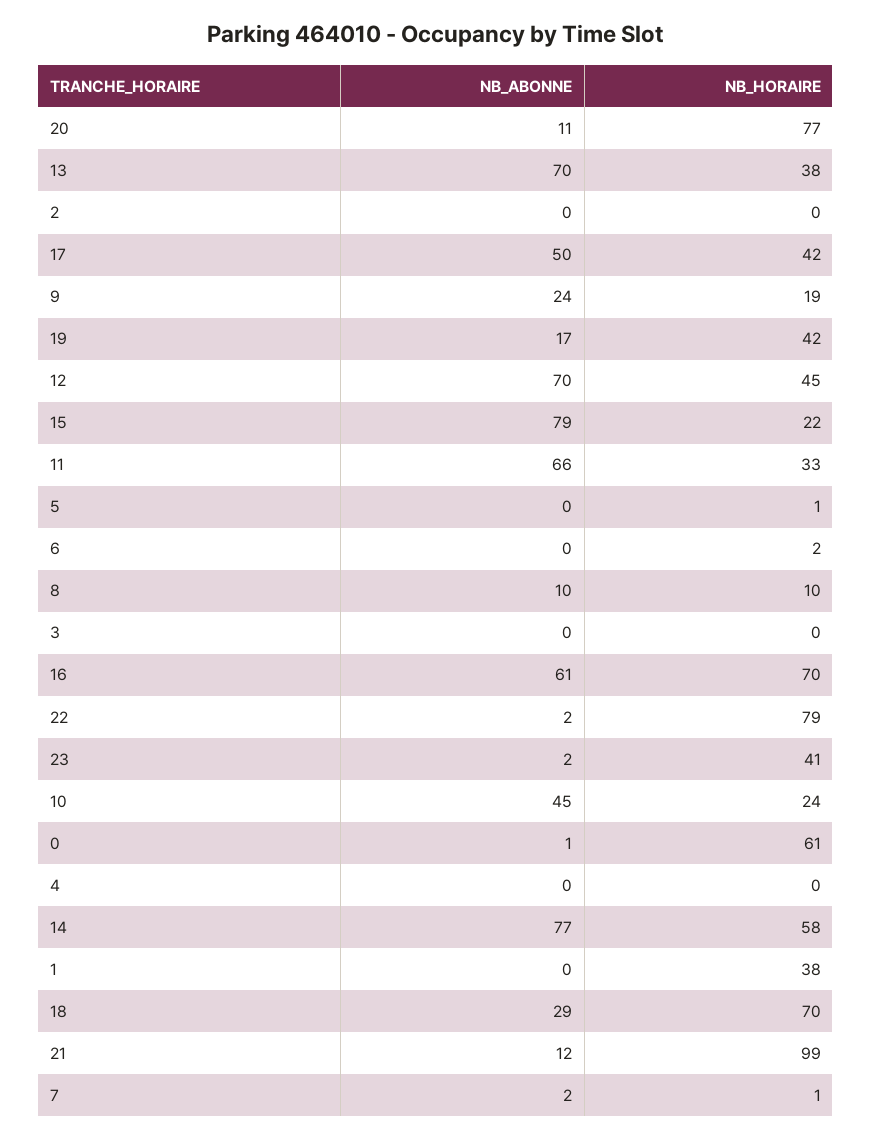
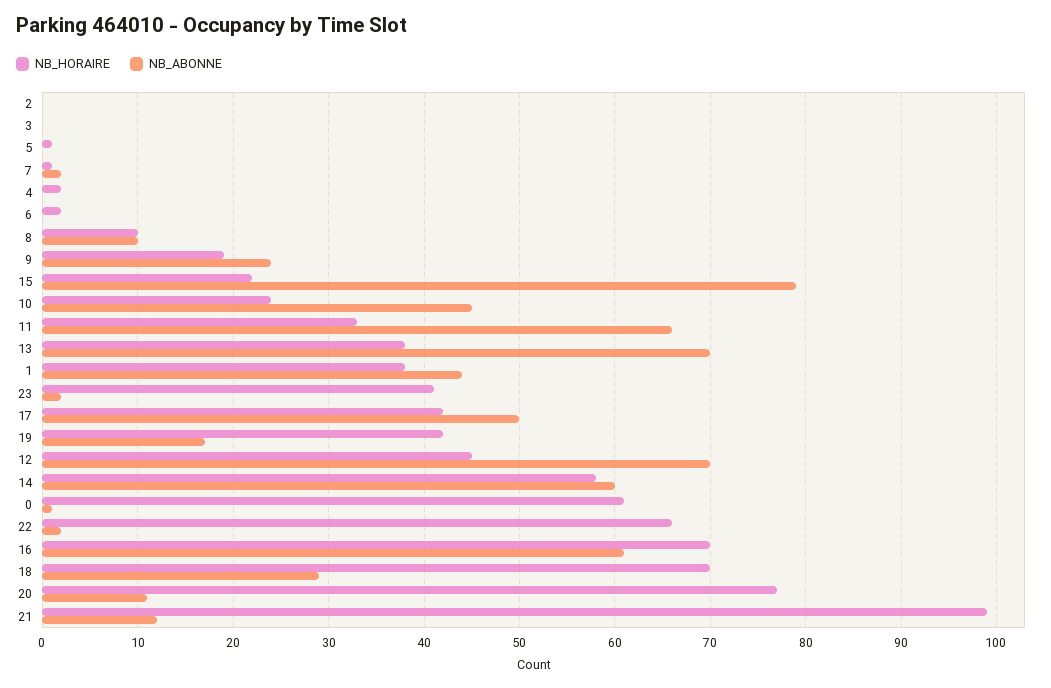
NB_HORAIRE, 22: 79 -> 66
NB_HORAIRE, 4: 0 -> 2
NB_ABONNE, 14: 77 -> 60
NB_ABONNE, 1: 0 -> 44

